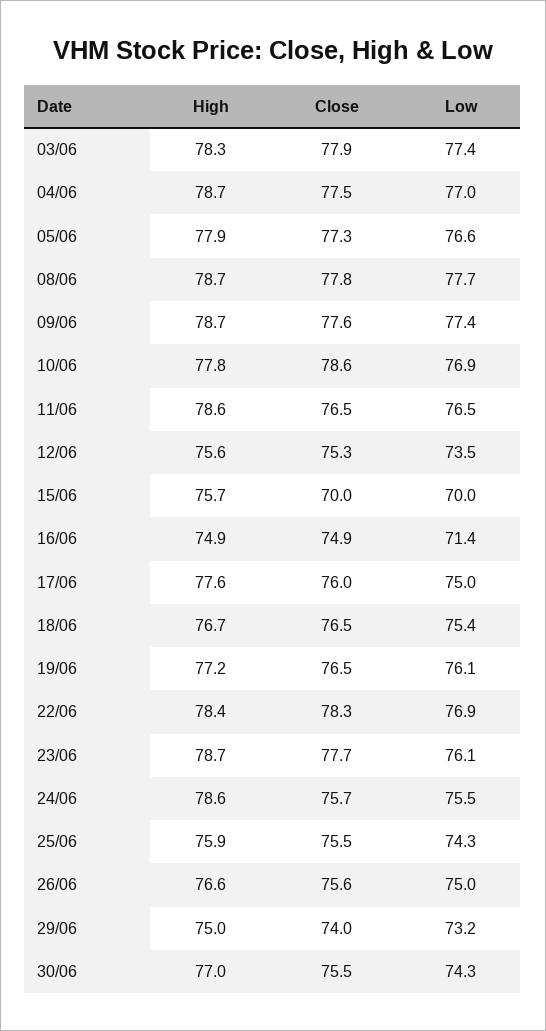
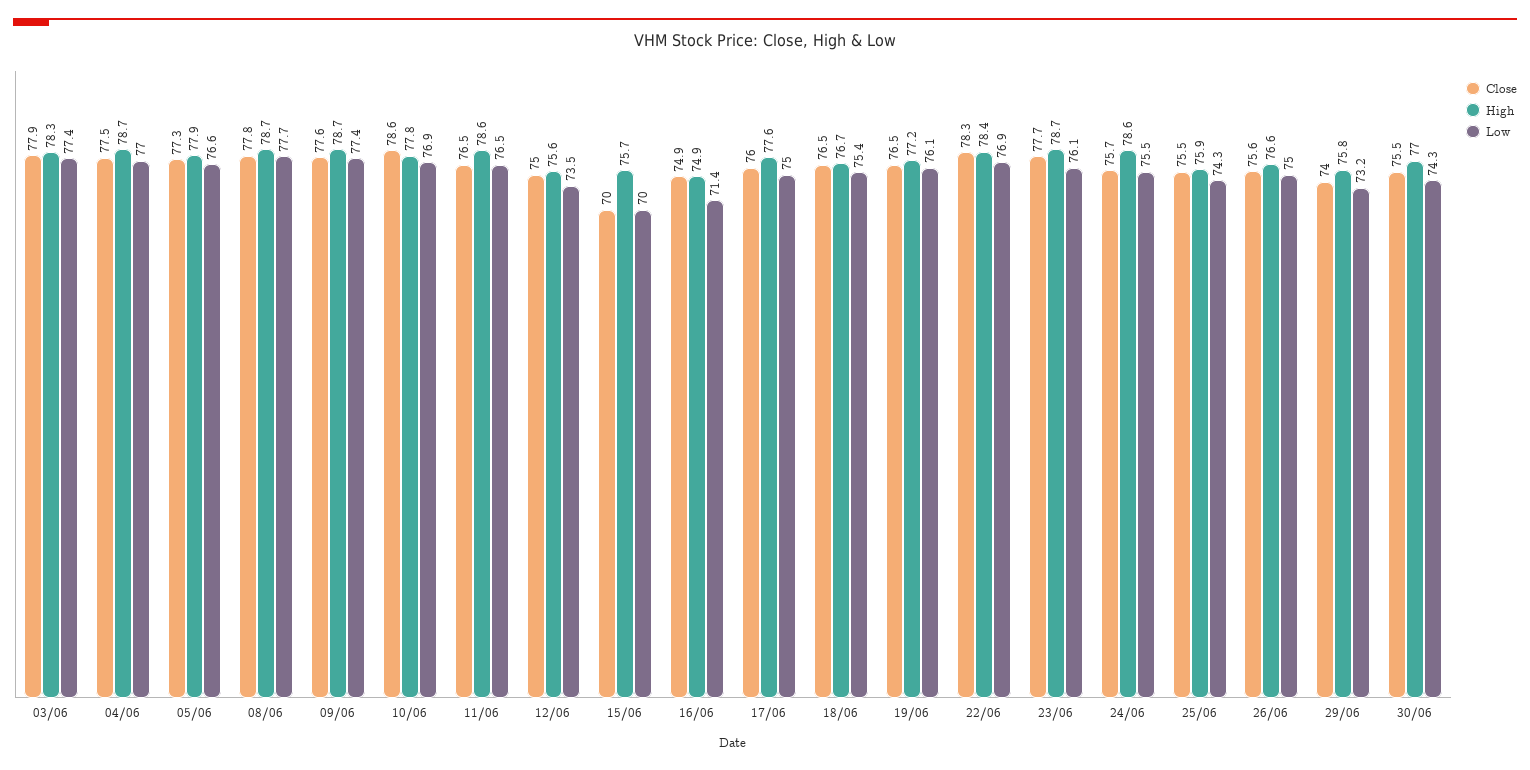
Close, 12/06: 75.3 -> 75
High, 29/06: 75 -> 75.8

